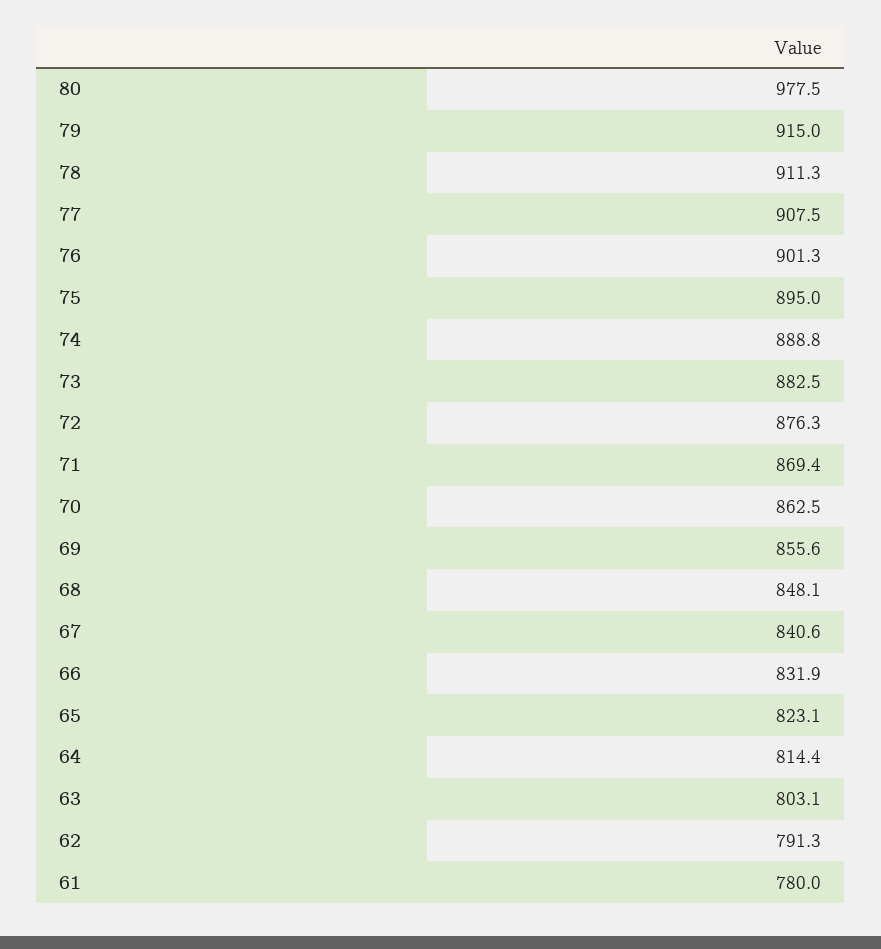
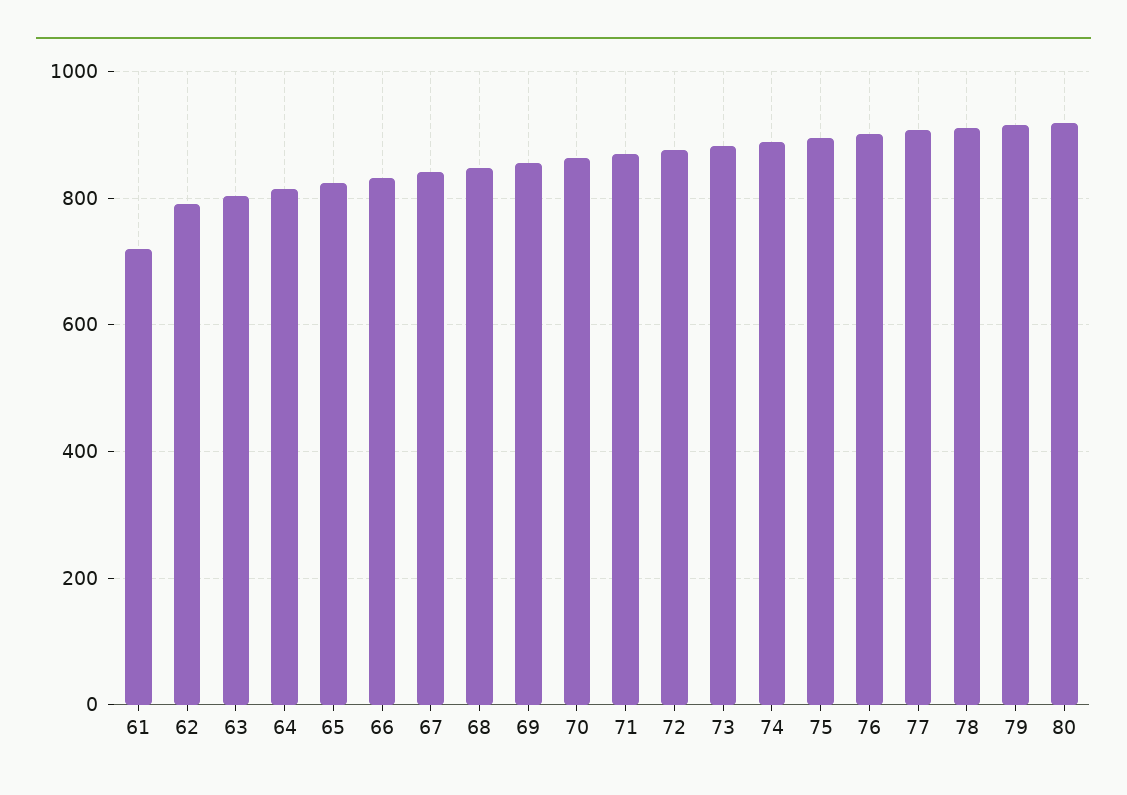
80: 977.5 -> 920
61: 780 -> 720

